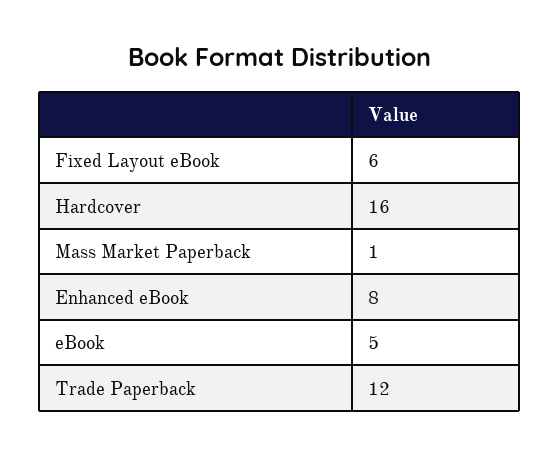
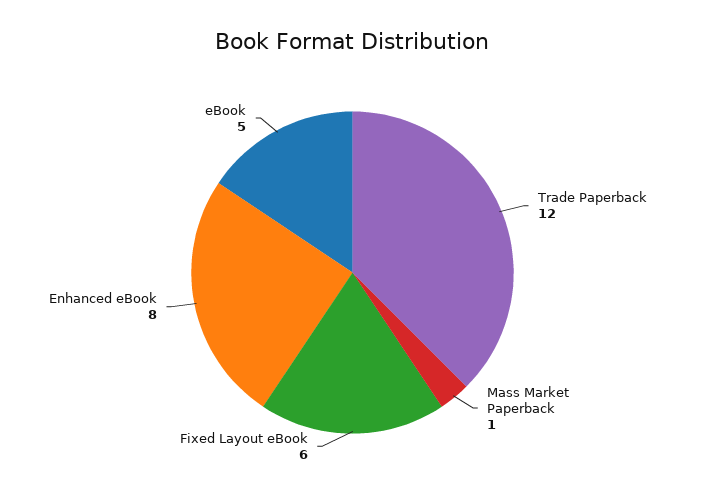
Hardcover: 16 -> none

